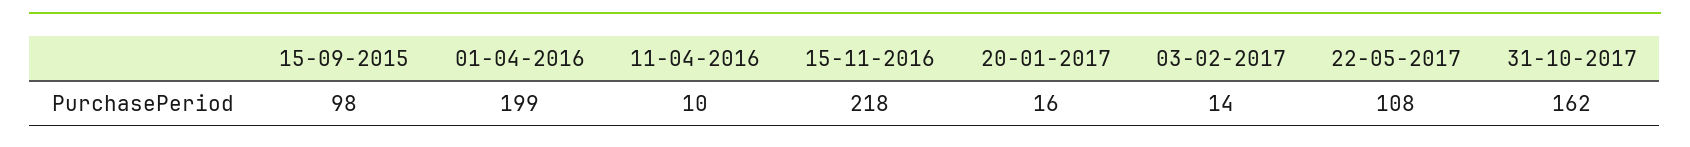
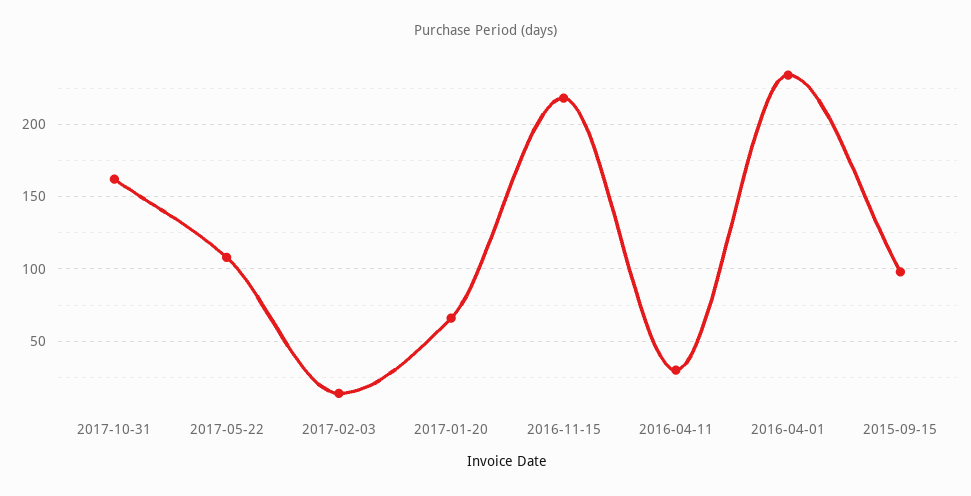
01-04-2016: 199 -> 235
11-04-2016: 10 -> 30
20-01-2017: 16 -> 65

